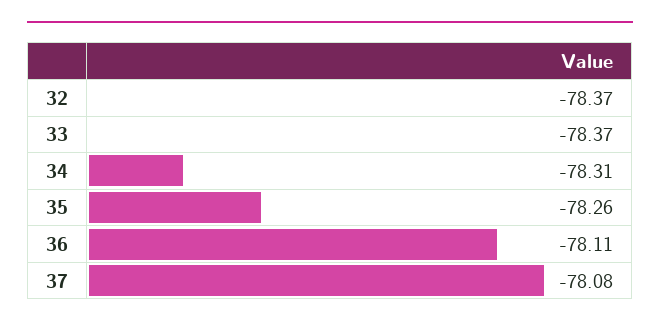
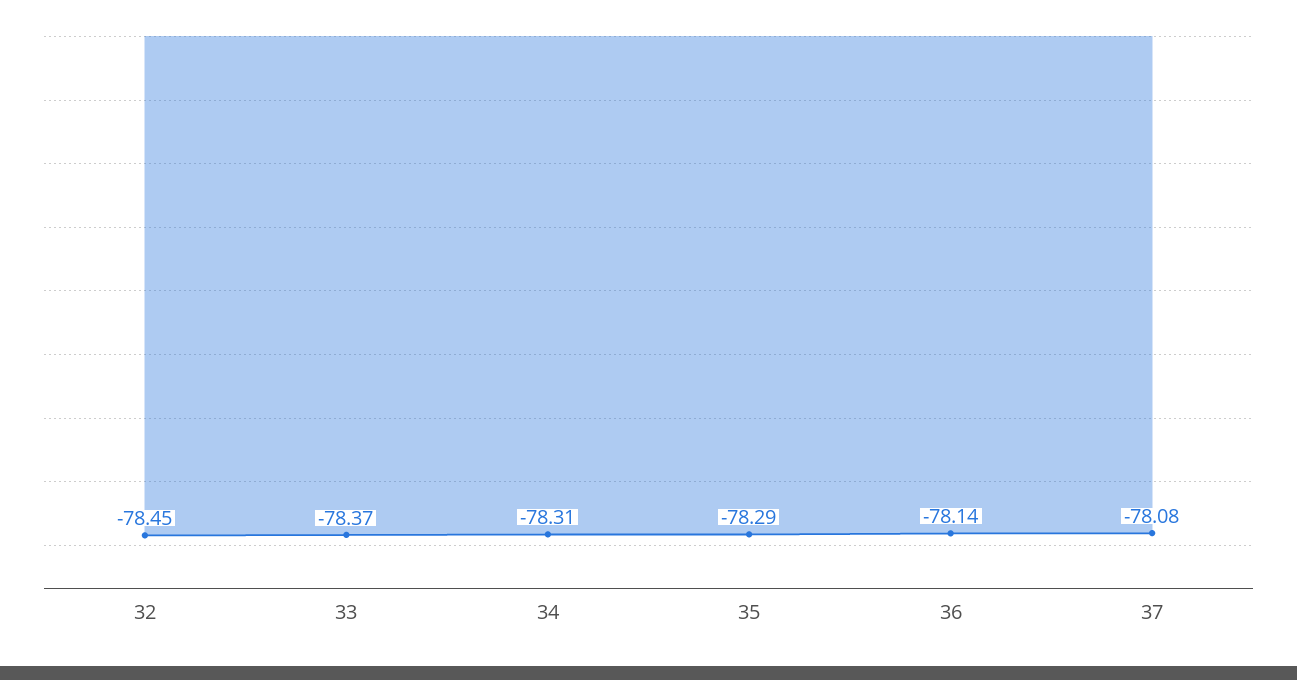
32: -78.37 -> -78.45
35: -78.26 -> -78.29
36: -78.11 -> -78.14

